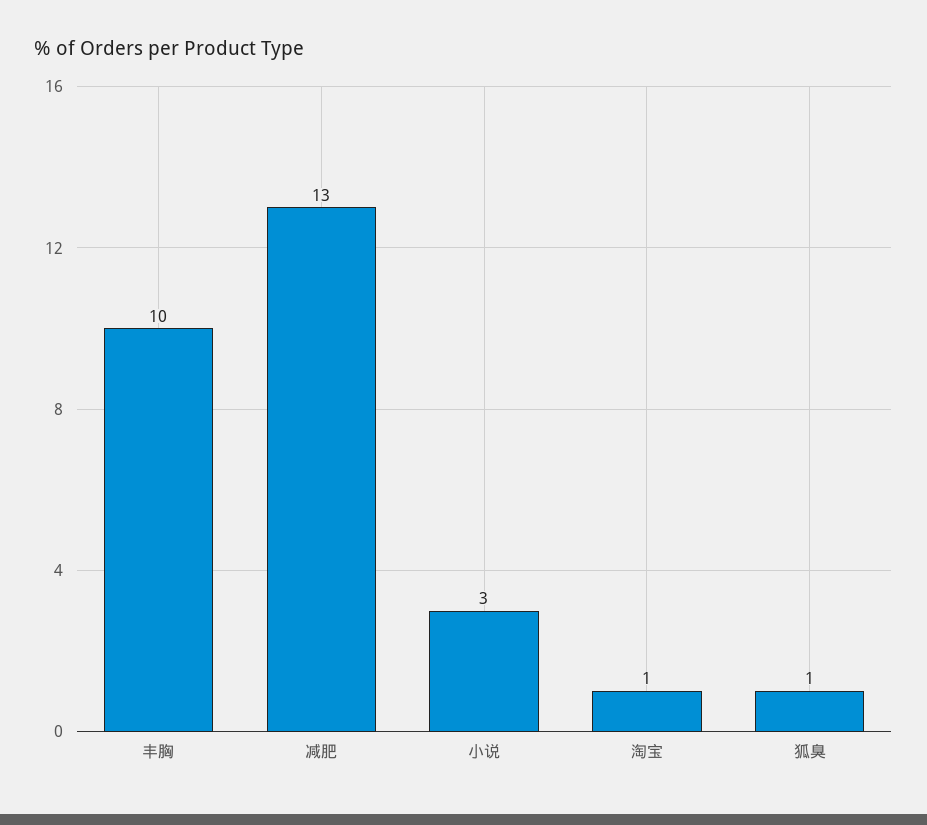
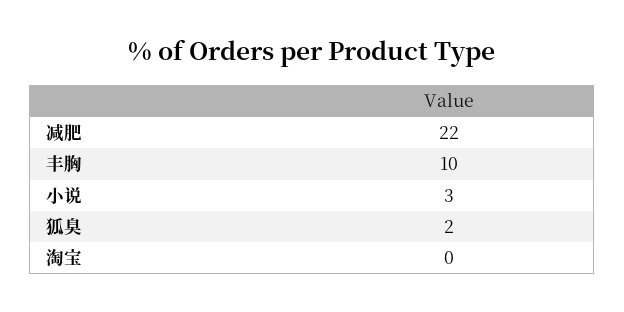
减肥: 13 -> 22
淘宝: 1 -> 0
狐臭: 1 -> 2

